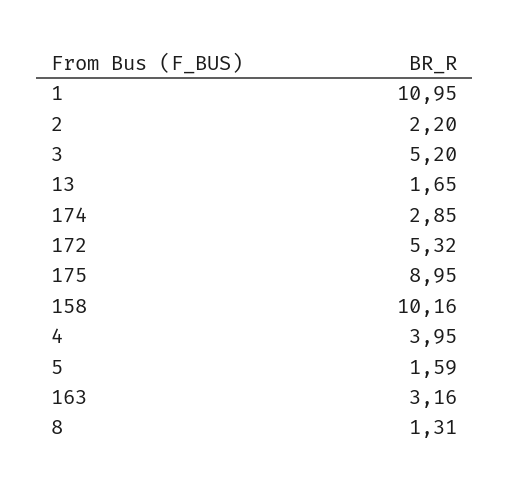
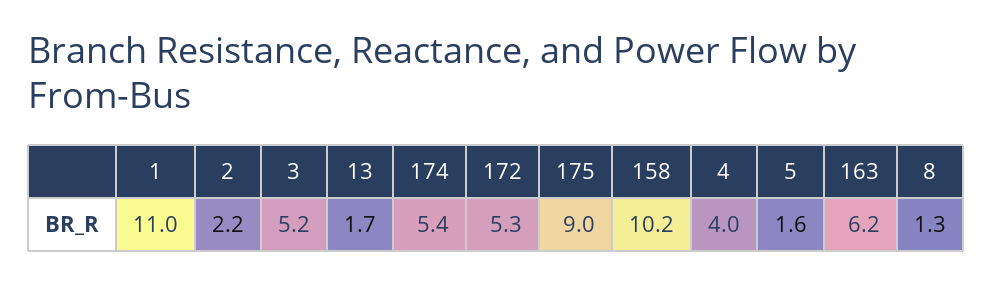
174: 2.85 -> 5.4
163: 3.16 -> 6.2

